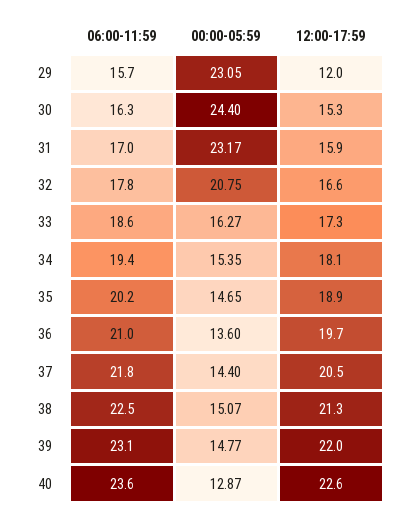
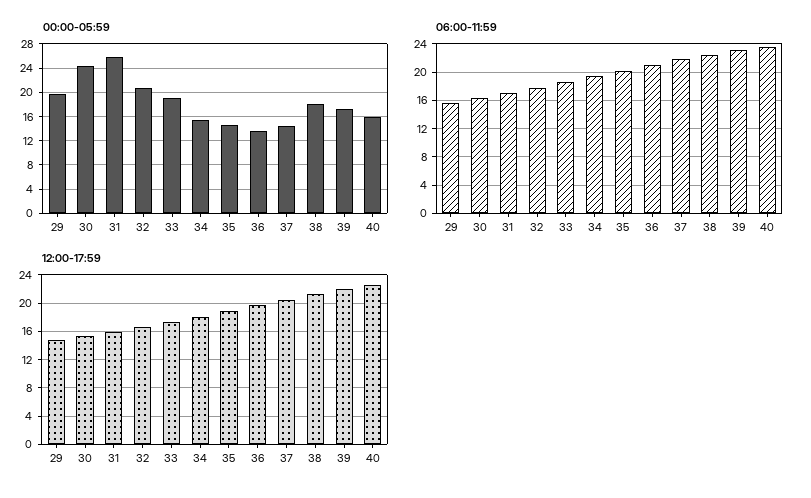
00:00-05:59, 29: 23.05 -> 20
12:00-17:59, 29: 12 -> 15
00:00-05:59, 31: 23.17 -> 26
00:00-05:59, 33: 16.27 -> 19
00:00-05:59, 38: 15.07 -> 18
00:00-05:59, 39: 14.77 -> 17
00:00-05:59, 40: 12.87 -> 16

